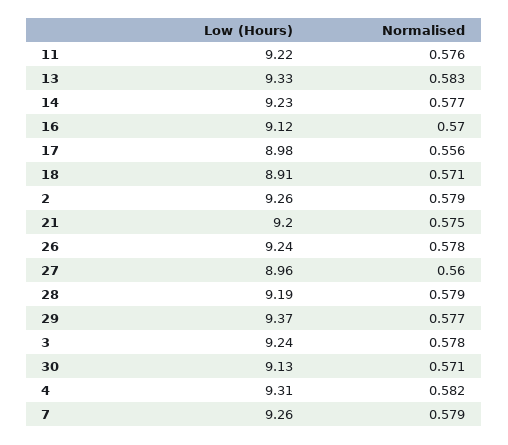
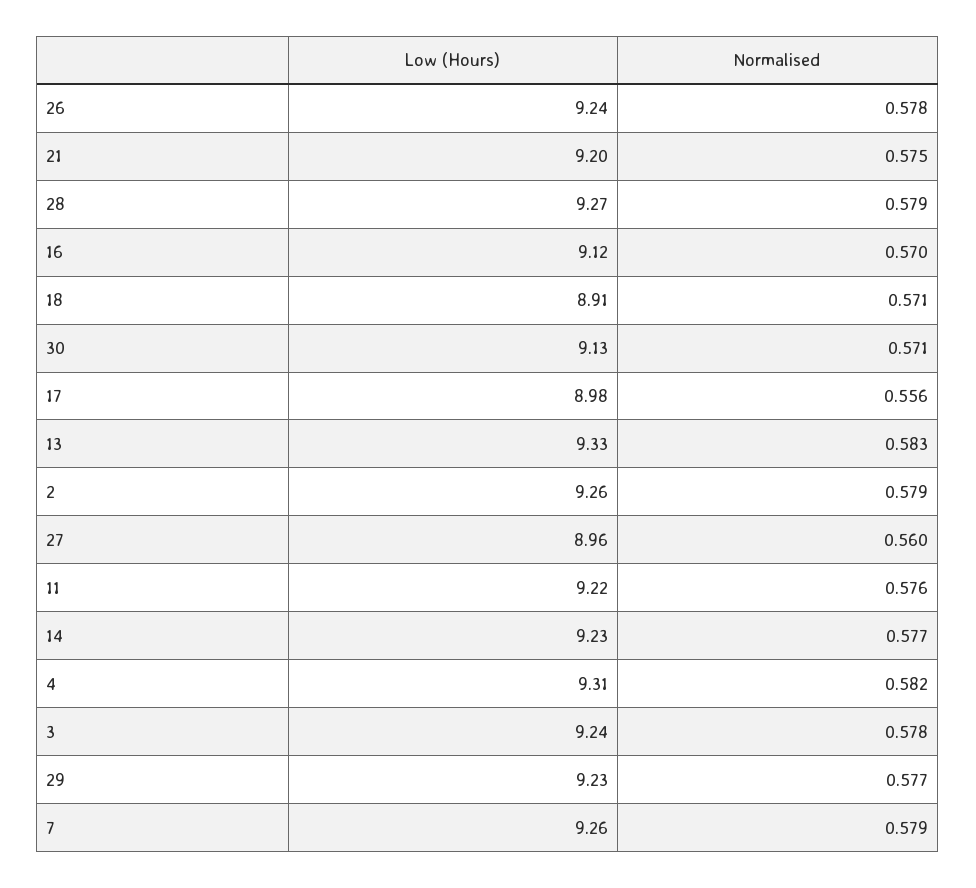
Low (Hours), 28: 9.19 -> 9.27
Low (Hours), 29: 9.37 -> 9.23

